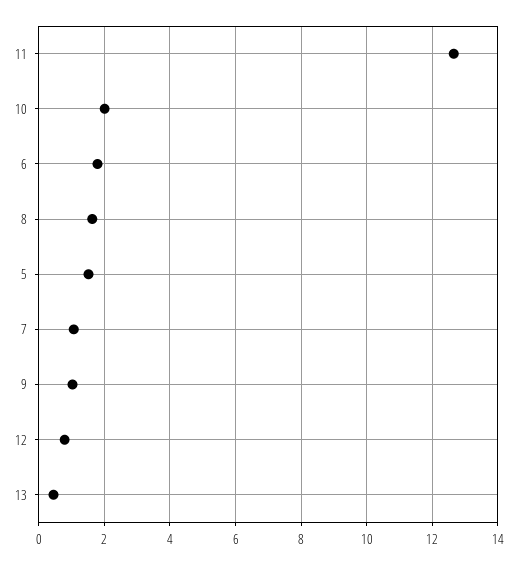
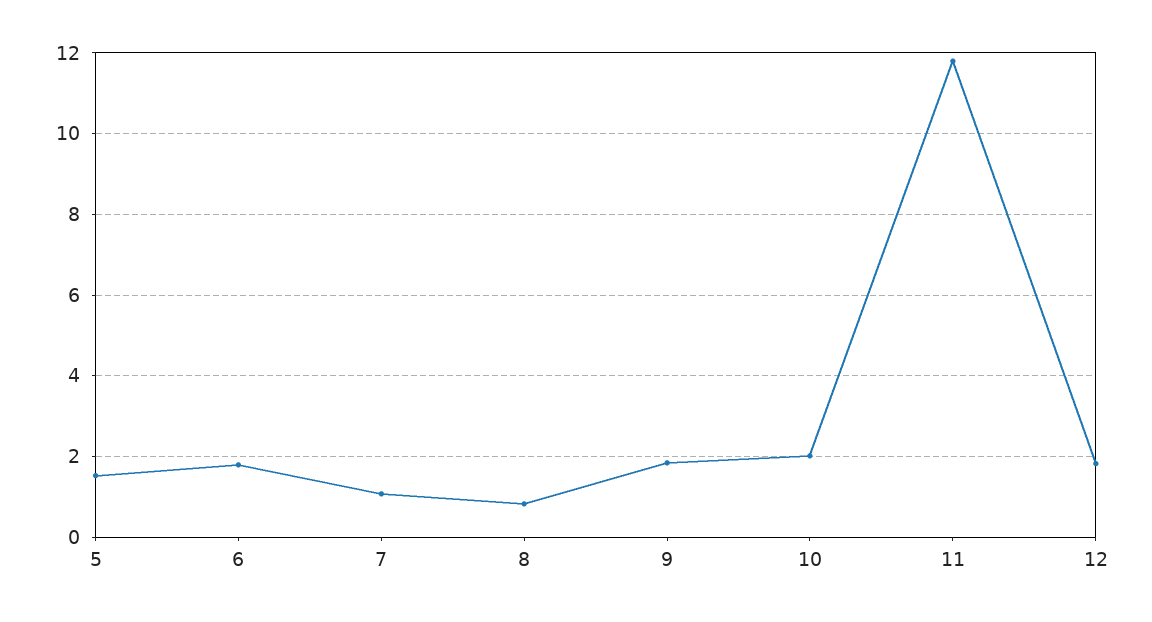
11: 12.6 -> 11.8
8: 1.6 -> 0.8
9: 1 -> 1.8
12: 0.8 -> 1.8
13: 0.4 -> none

